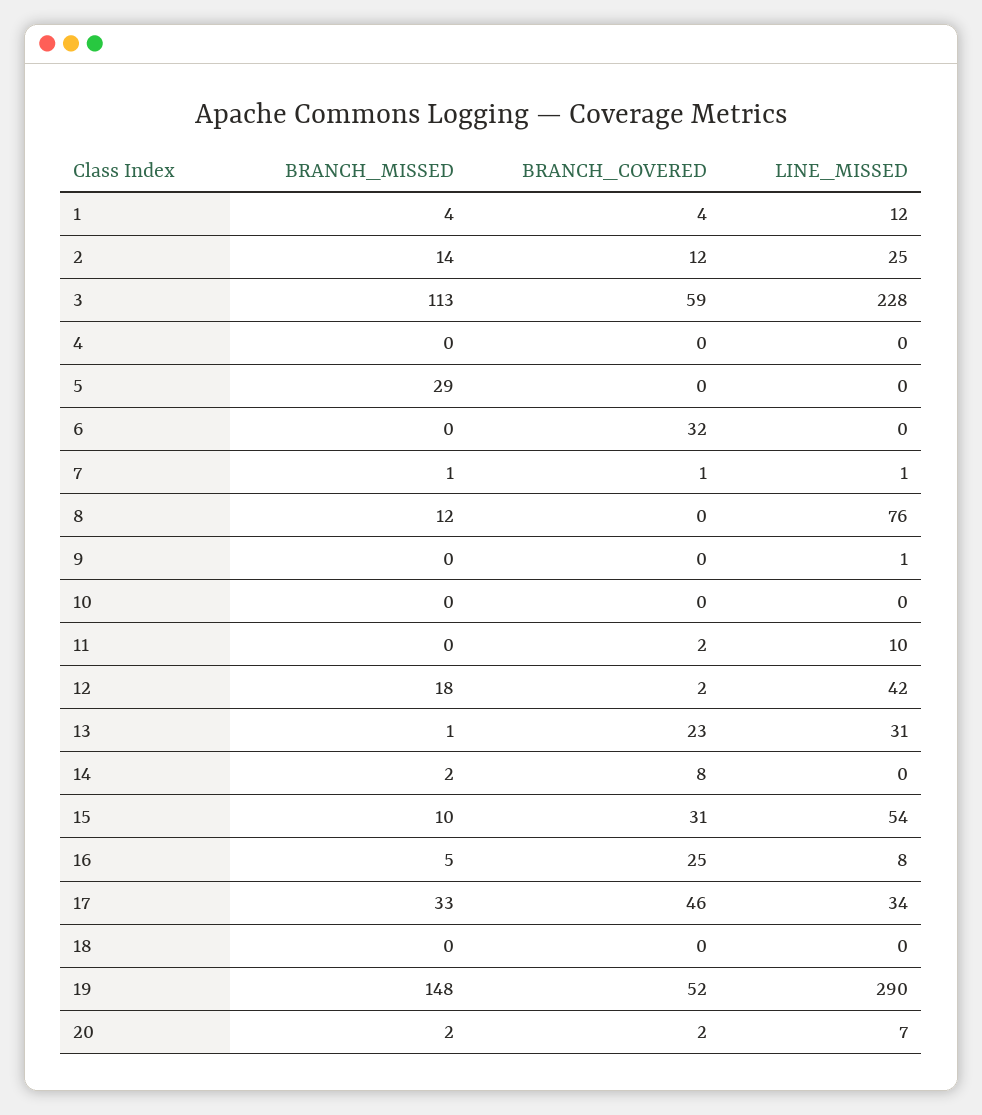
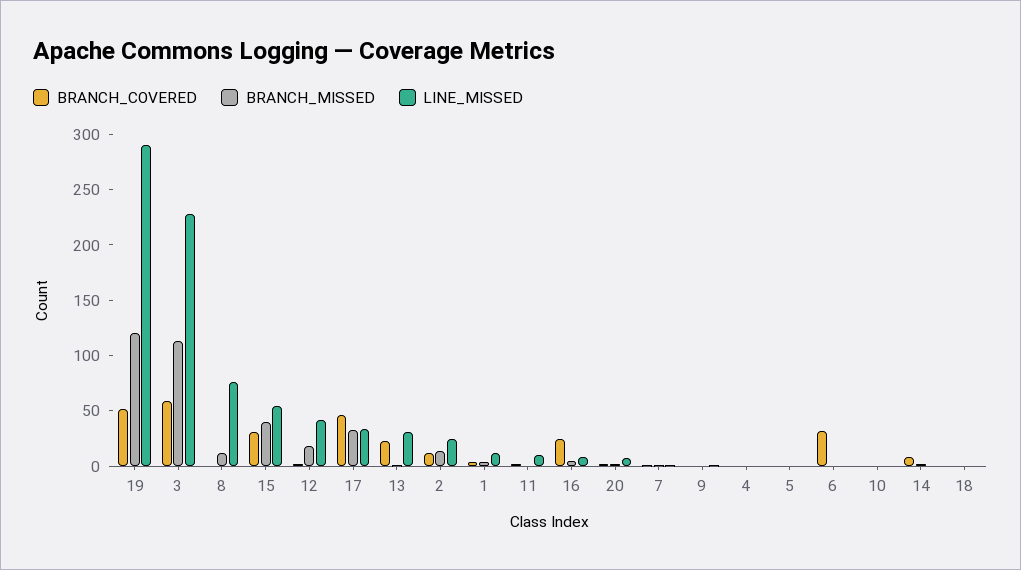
BRANCH_MISSED, 5: 29 -> 0
BRANCH_MISSED, 15: 10 -> 40
BRANCH_MISSED, 19: 148 -> 120

